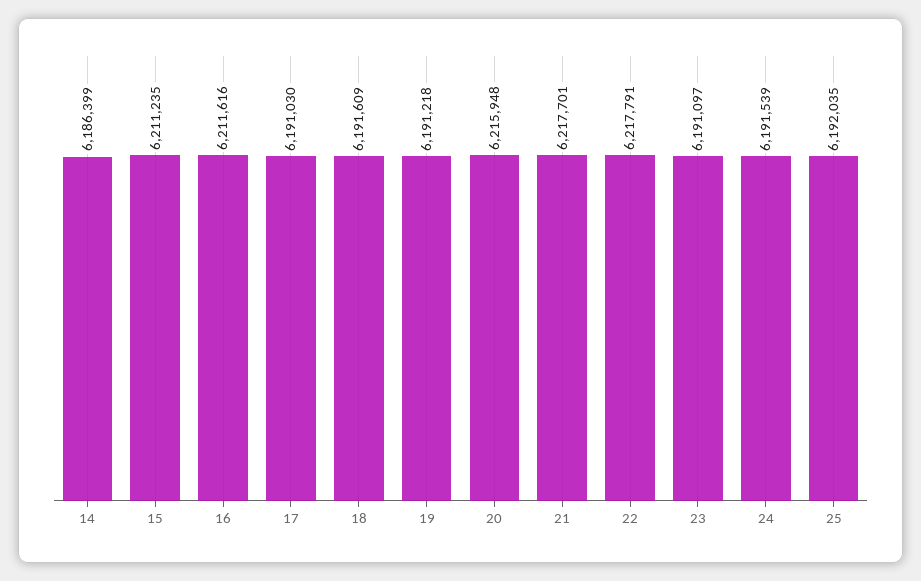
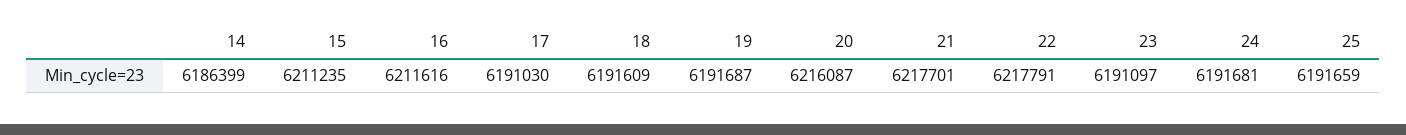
19: 6191218 -> 6191687
20: 6215948 -> 6216087
24: 6191539 -> 6191681
25: 6192035 -> 6191659

